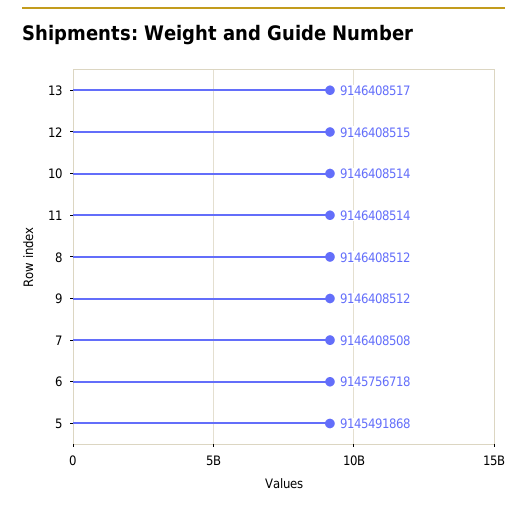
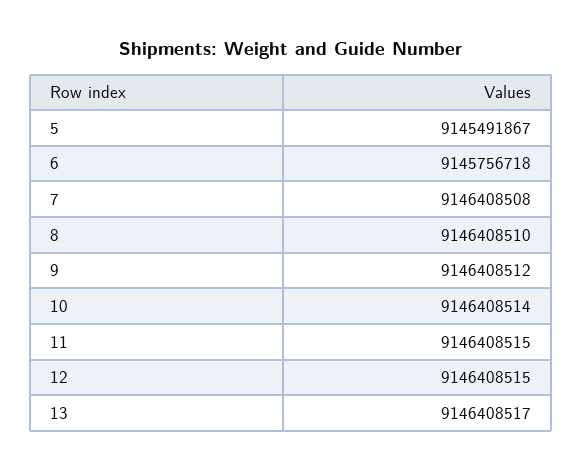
11: 9146408514 -> 9146408515
8: 9146408512 -> 9146408510
5: 9145491868 -> 9145491867

